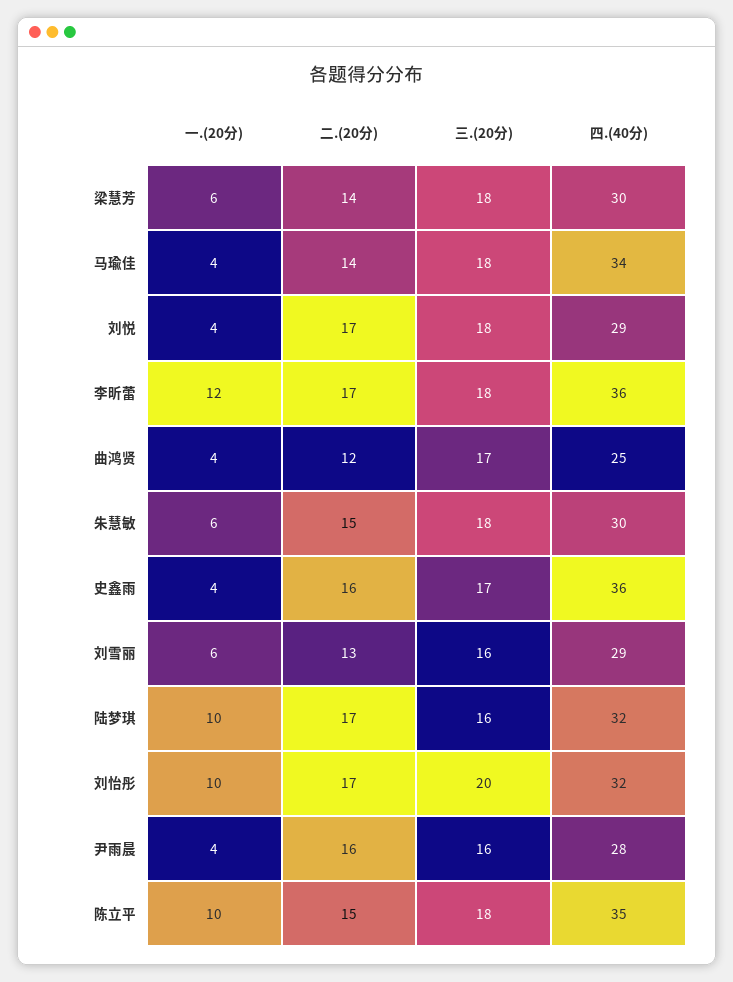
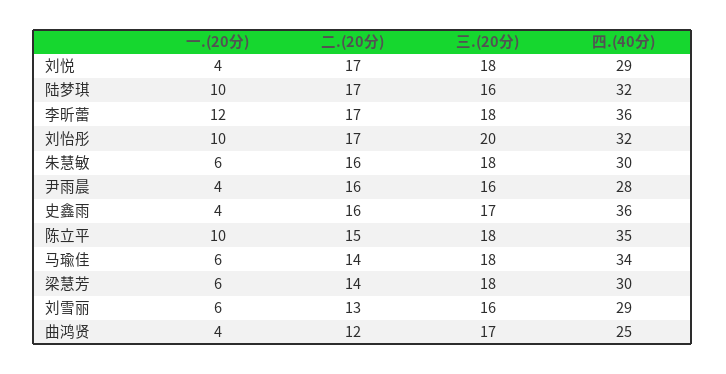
一.(20分), 马瑜佳: 4 -> 6
二.(20分), 朱慧敏: 15 -> 16

